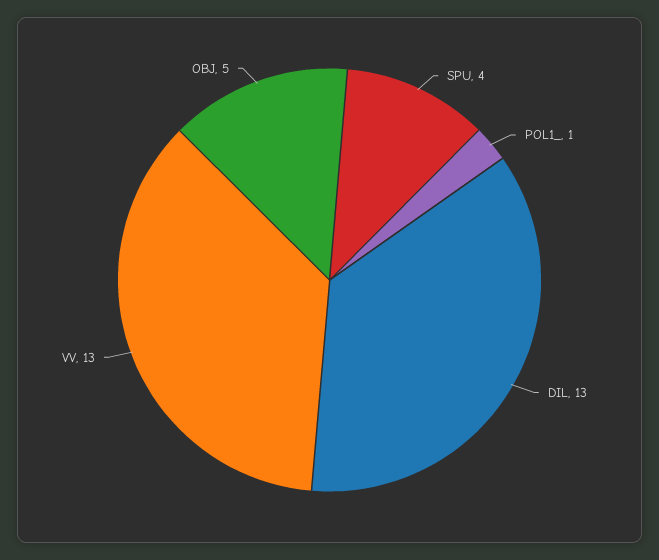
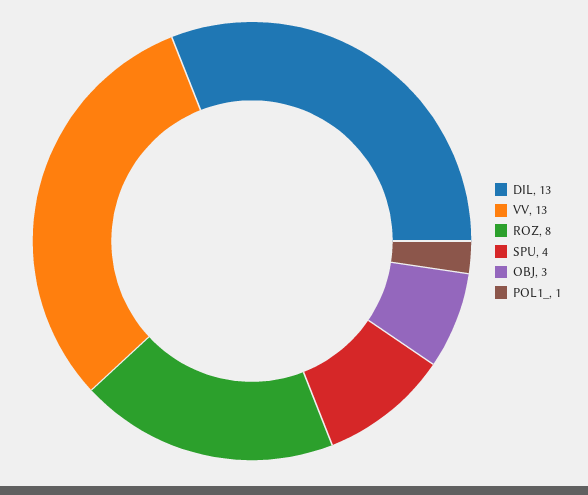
OBJ: 5 -> 3
ROZ: none -> 8

